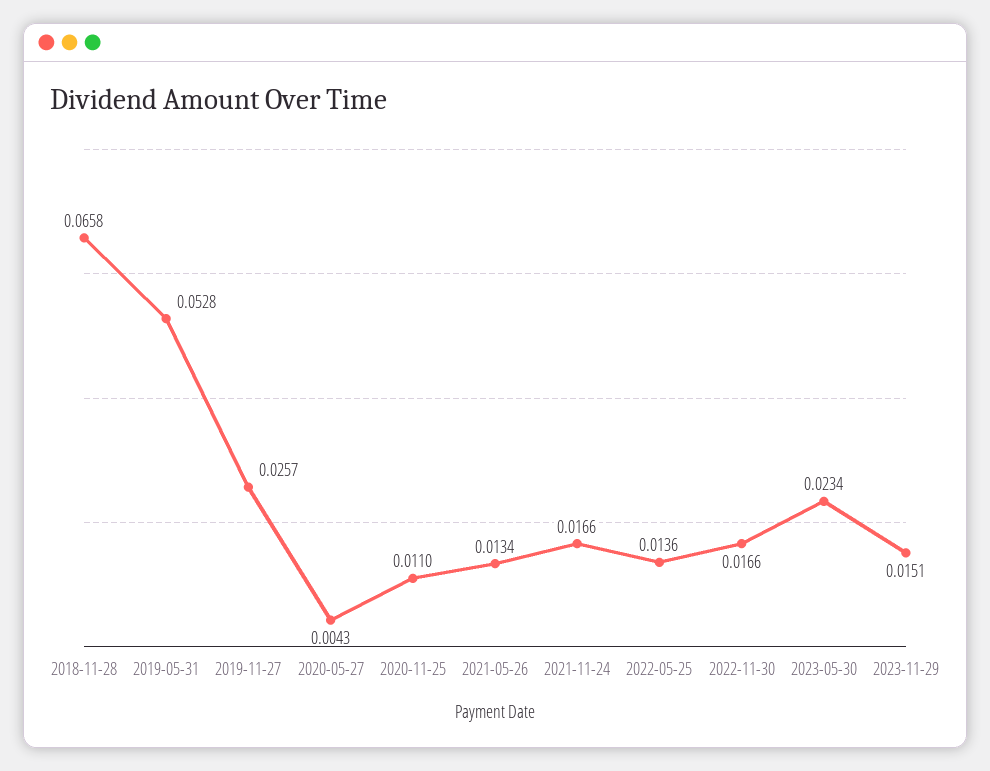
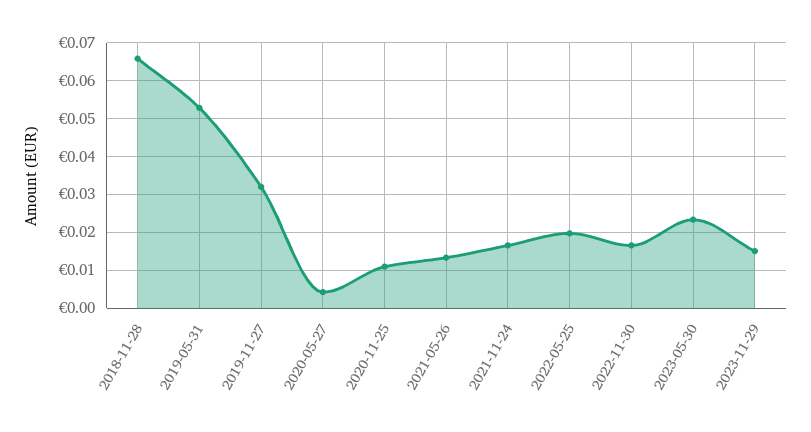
2019-11-27: 0.0257 -> 0.032
2022-05-25: 0.0136 -> 0.02

